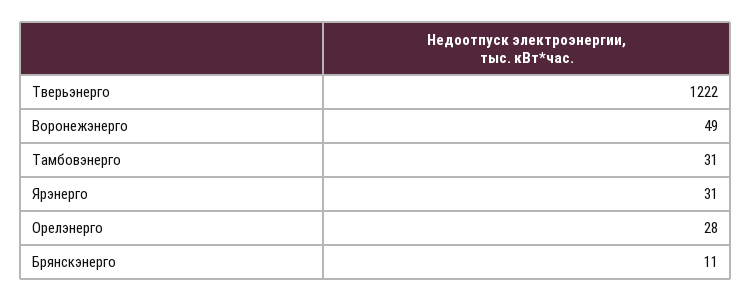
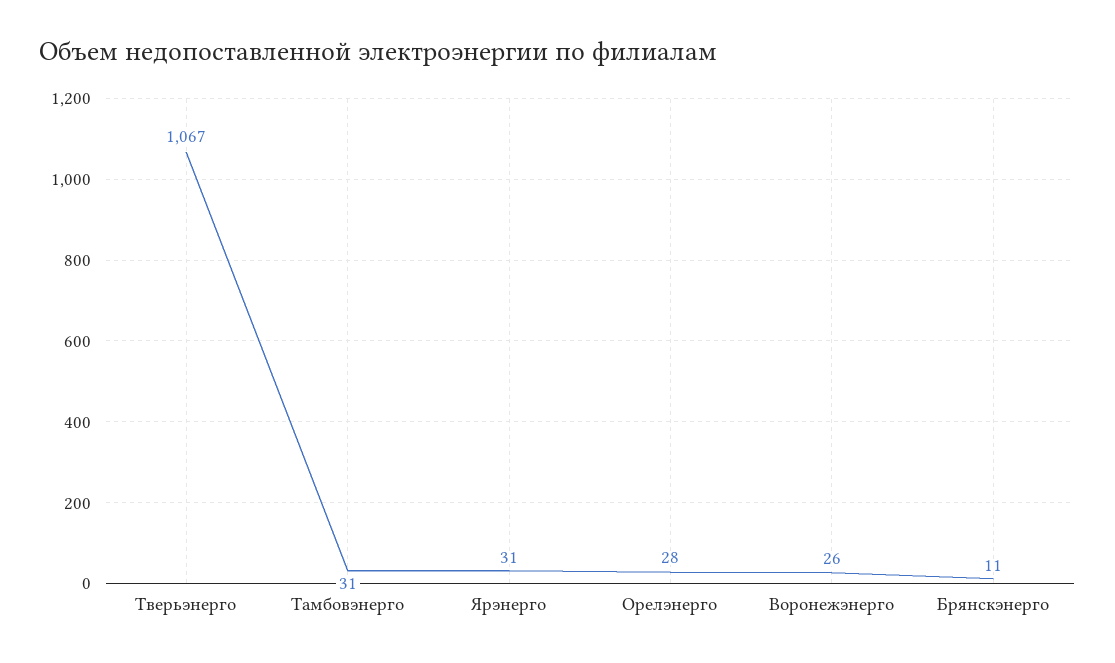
Тверьэнерго: 1222 -> 1067
Воронежэнерго: 49 -> 26

